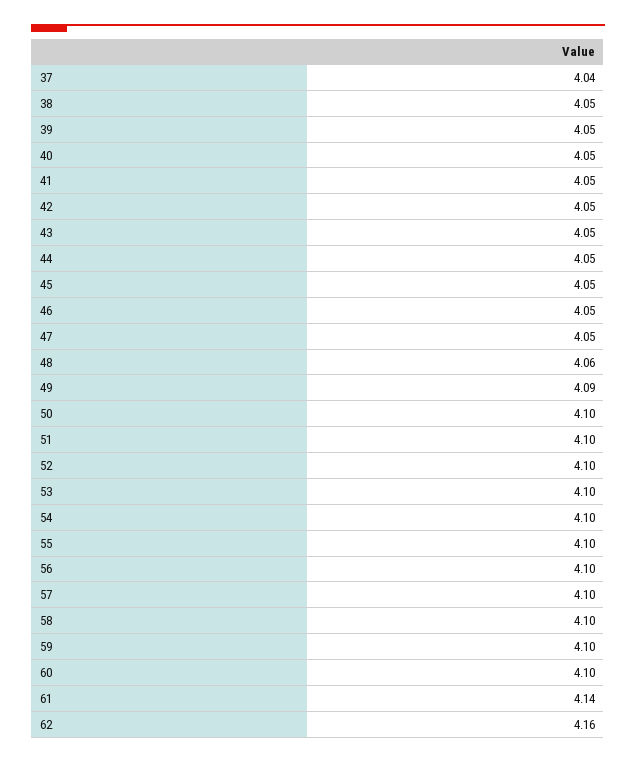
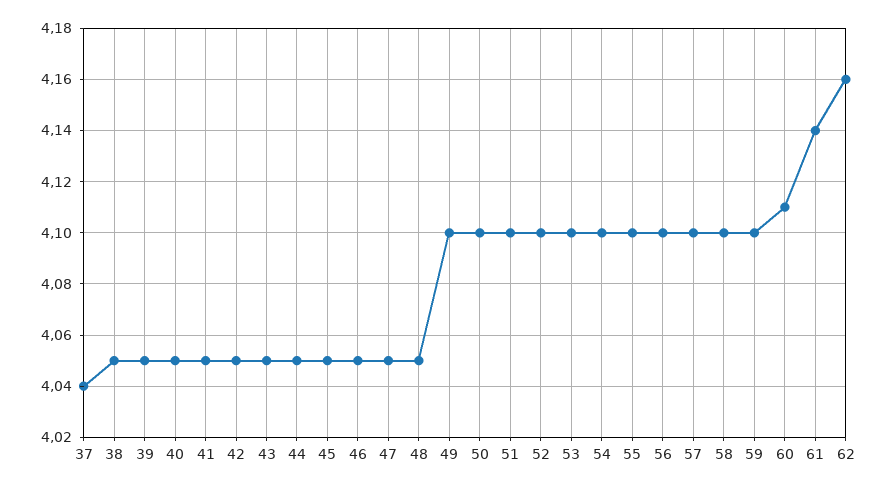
48: 4.06 -> 4.05
49: 4.09 -> 4.1
60: 4.1 -> 4.11

